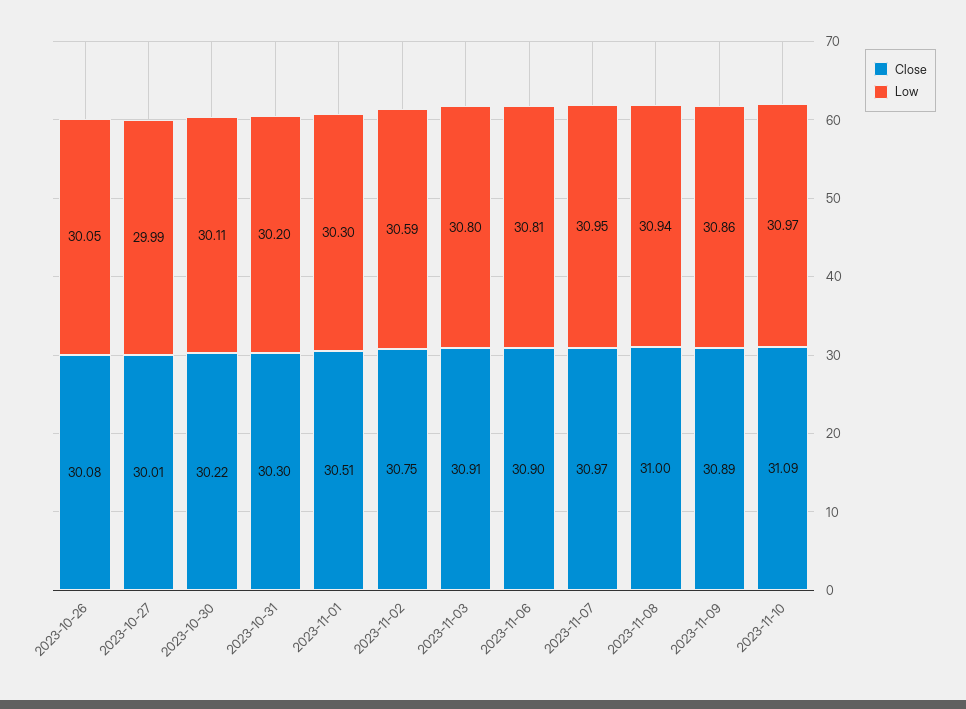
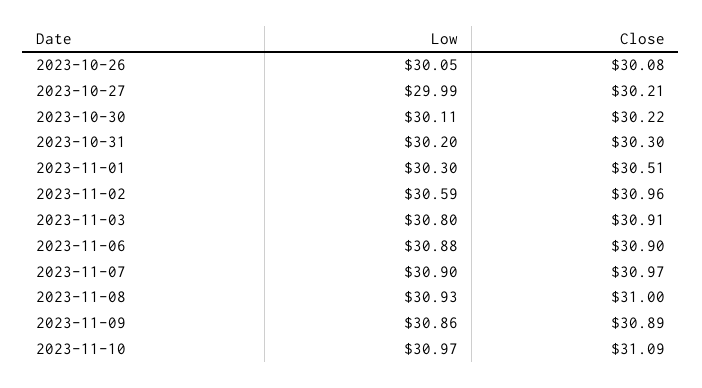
Close, 2023-10-27: 30.01 -> 30.21
Close, 2023-11-02: 30.75 -> 30.96
Low, 2023-11-06: 30.81 -> 30.88
Low, 2023-11-07: 30.95 -> 30.9
Low, 2023-11-08: 30.94 -> 30.93

